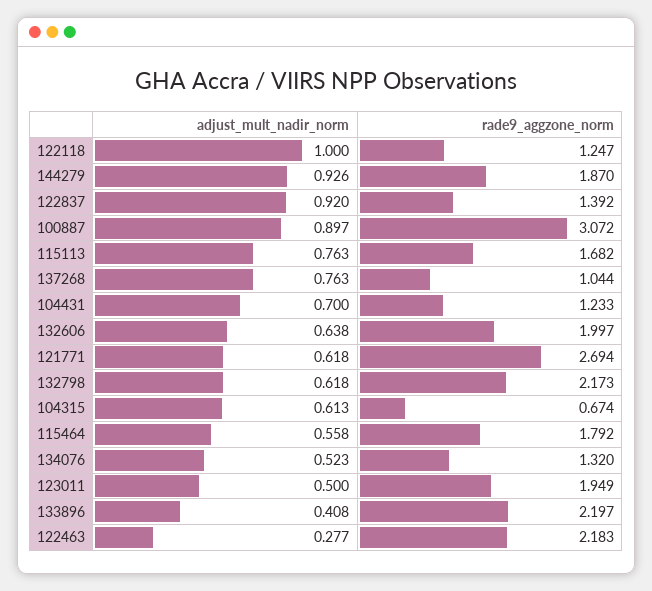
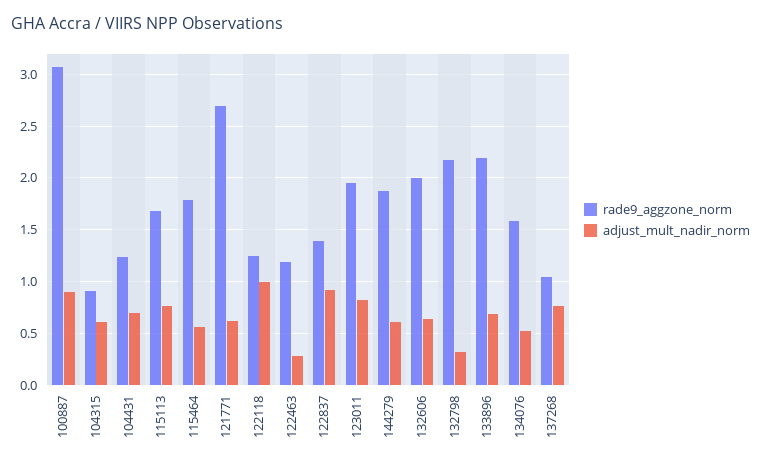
adjust_mult_nadir_norm, 144279: 0.926 -> 0.6
adjust_mult_nadir_norm, 132798: 0.618 -> 0.3
rade9_aggzone_norm, 104315: 0.674 -> 0.9
rade9_aggzone_norm, 134076: 1.32 -> 1.6
adjust_mult_nadir_norm, 123011: 0.5 -> 0.8
adjust_mult_nadir_norm, 133896: 0.408 -> 0.7
rade9_aggzone_norm, 122463: 2.183 -> 1.2

